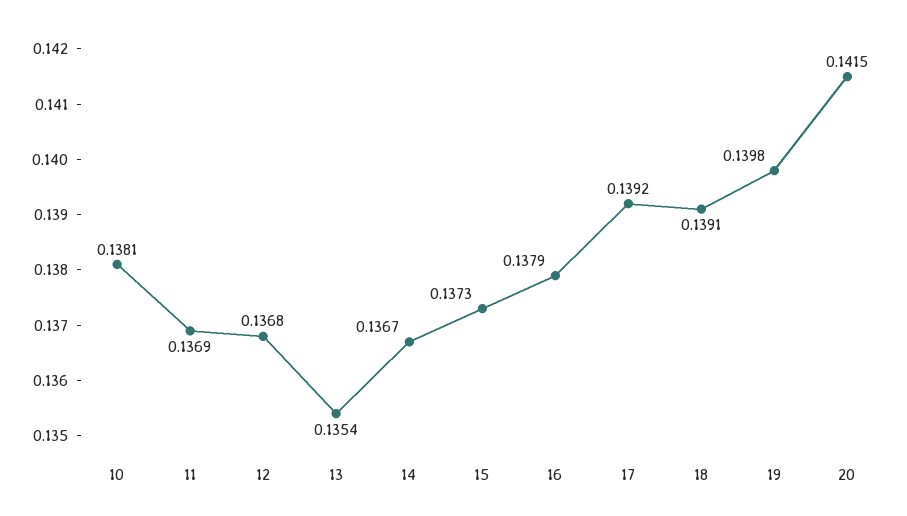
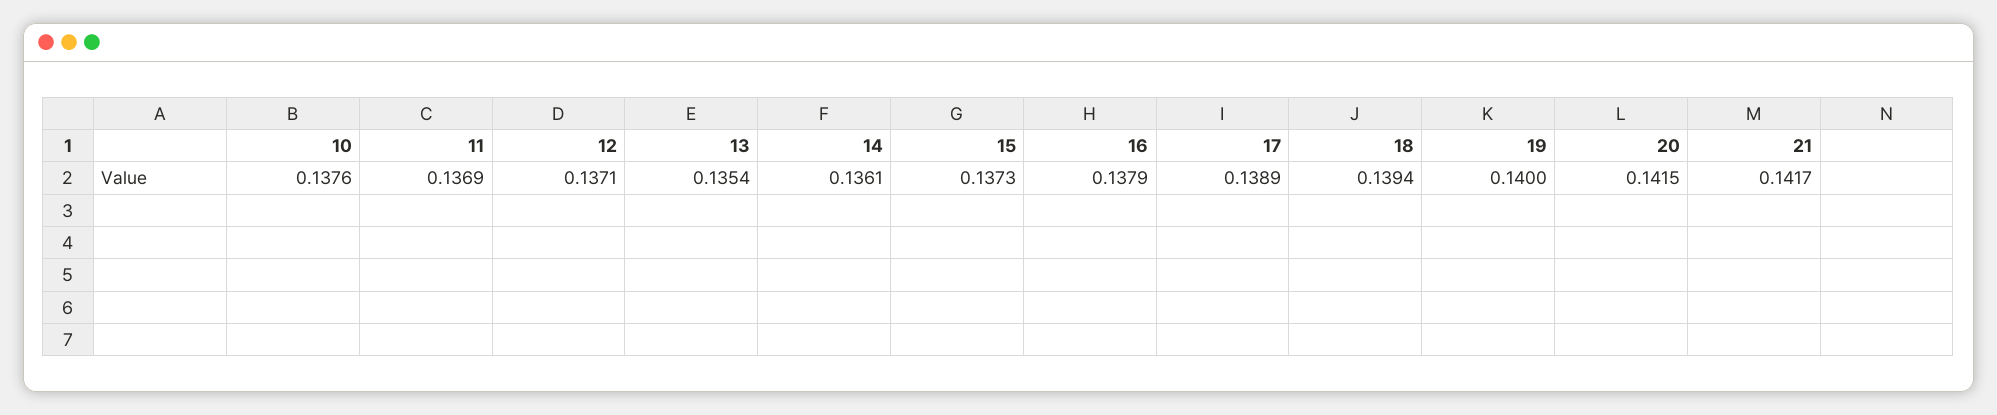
10: 0.1381 -> 0.1376
12: 0.1368 -> 0.1371
14: 0.1367 -> 0.1361
17: 0.1392 -> 0.1389
18: 0.1391 -> 0.1394
19: 0.1398 -> 0.14
21: none -> 0.1417

